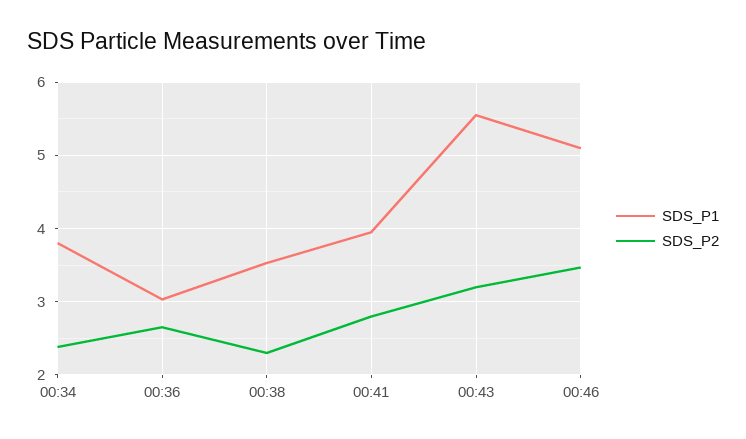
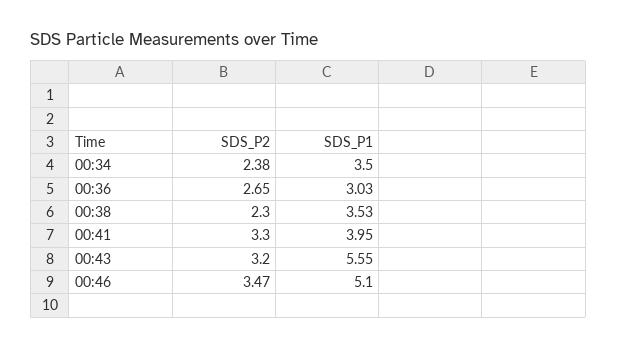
SDS_P1, 00:34: 3.8 -> 3.5
SDS_P2, 00:41: 2.8 -> 3.3

